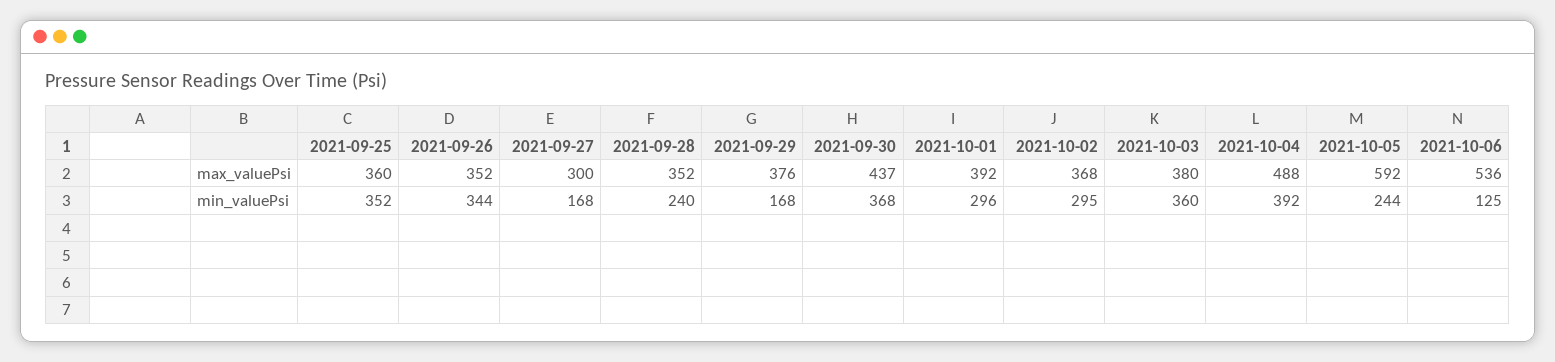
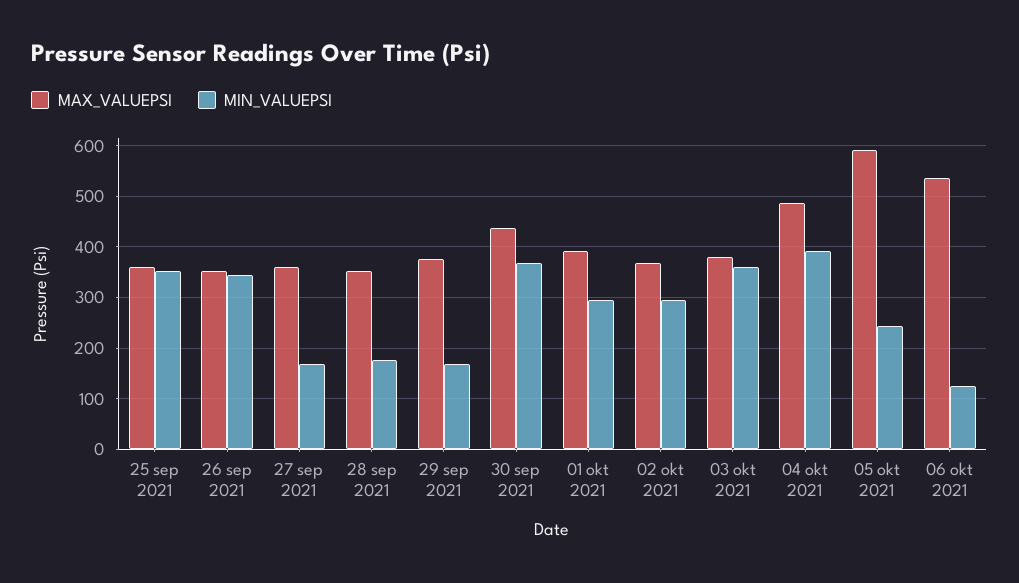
max_valuePsi, 2021-09-27: 300 -> 360
min_valuePsi, 2021-09-28: 240 -> 180

